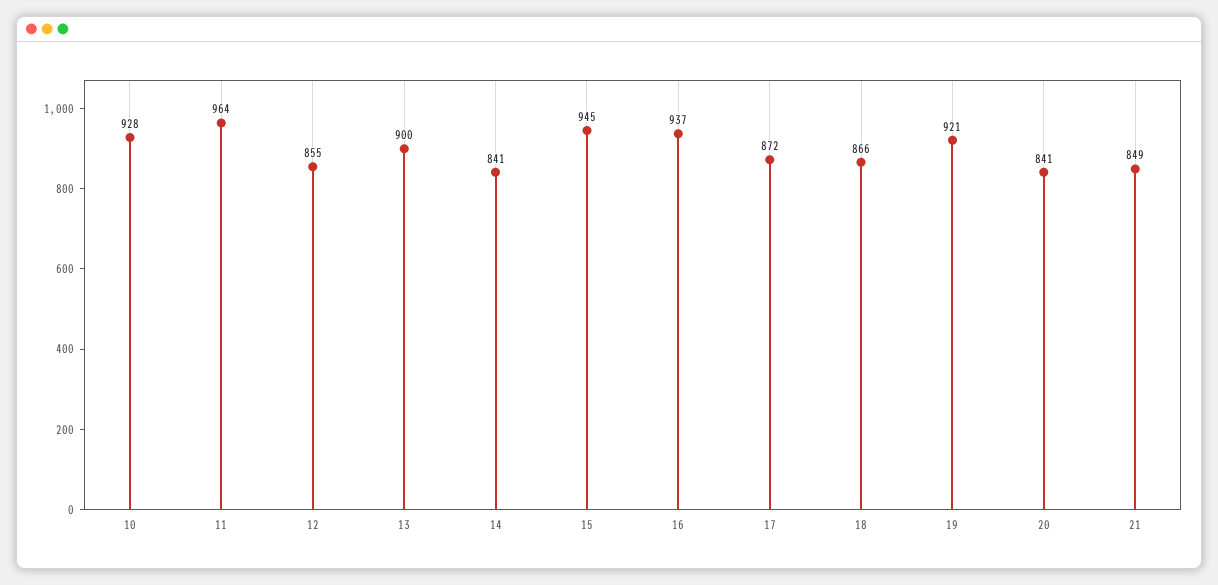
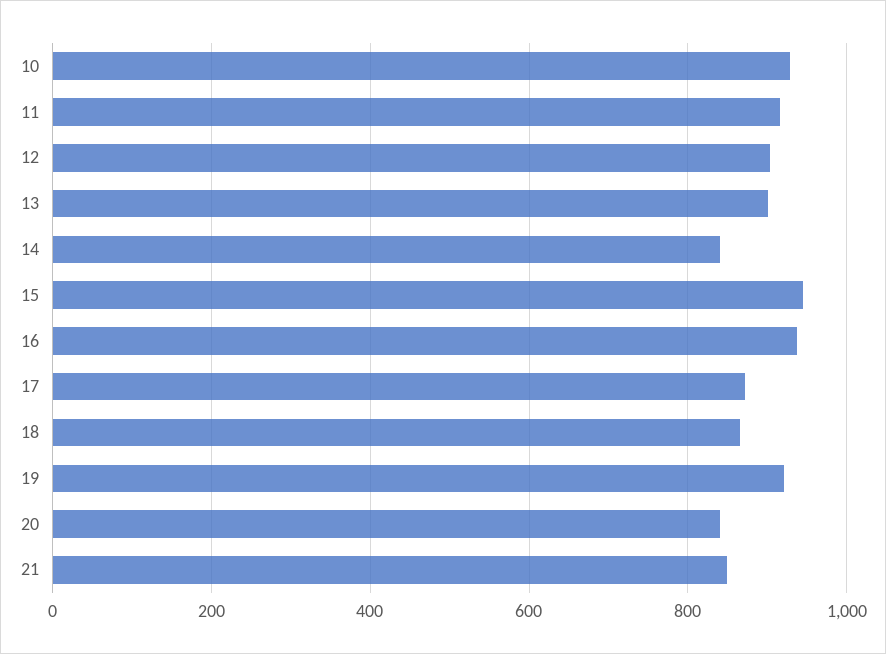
11: 964 -> 920
12: 855 -> 900

